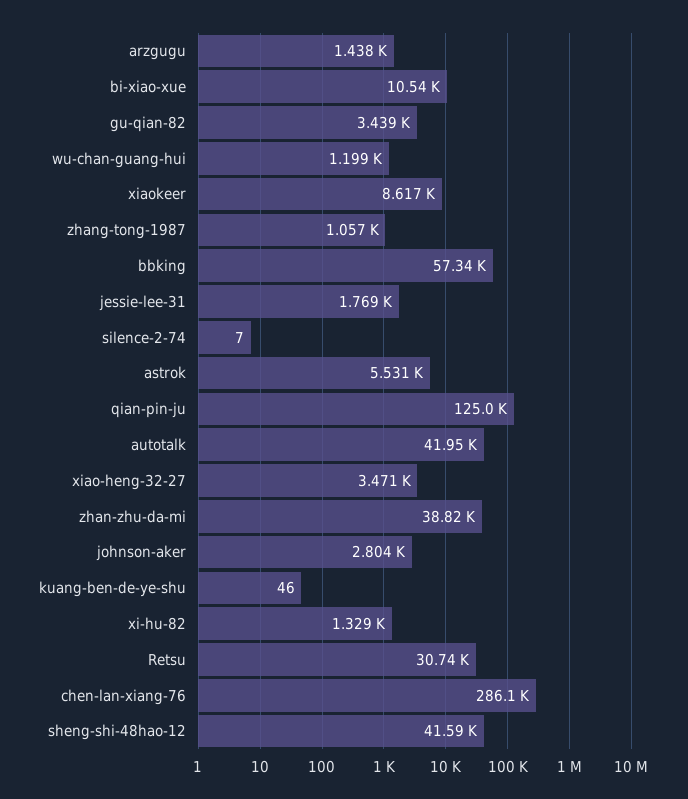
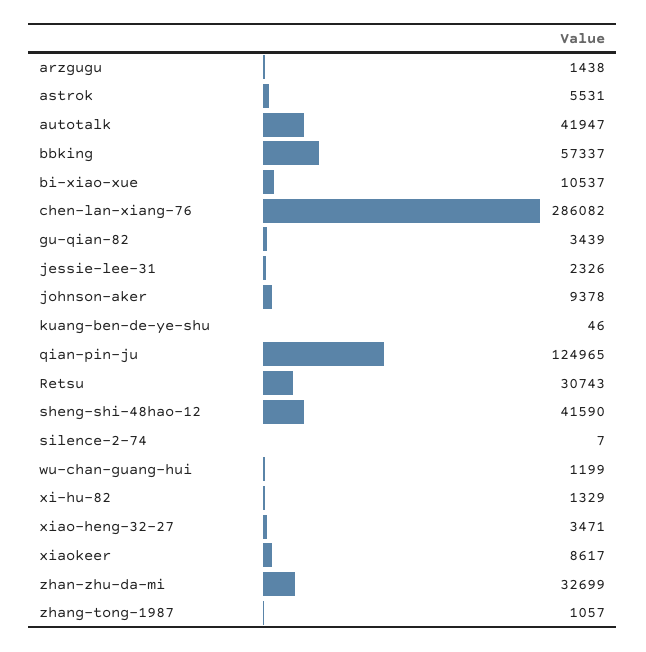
jessie-lee-31: 1769 -> 2326
zhan-zhu-da-mi: 38820 -> 32699
johnson-aker: 2804 -> 9378

